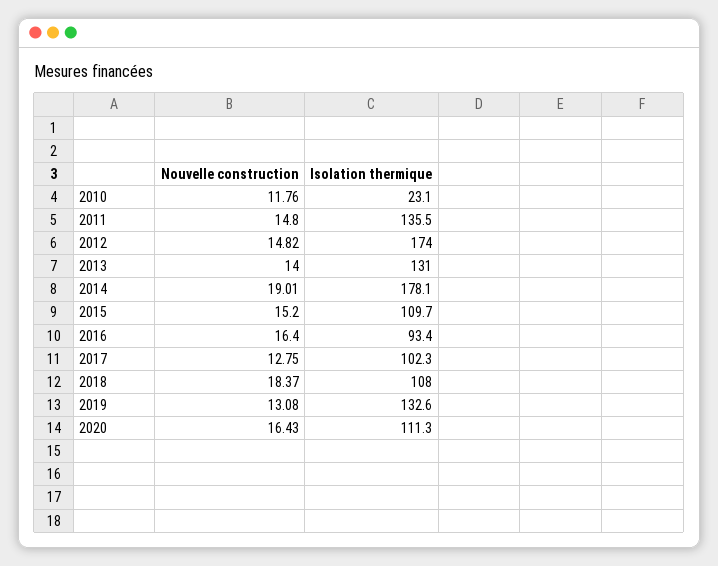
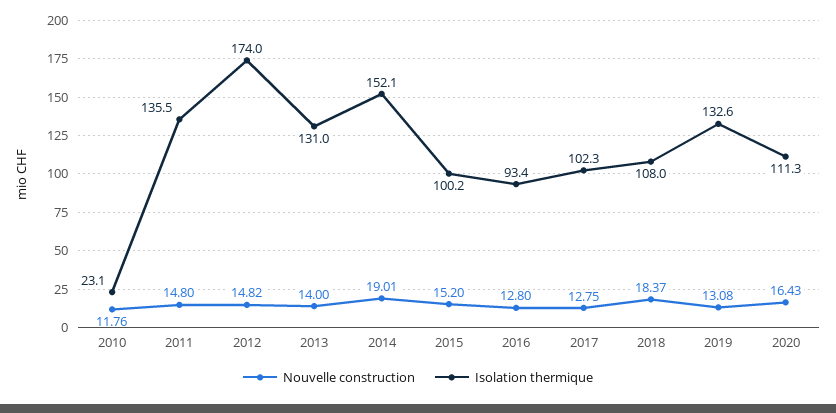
Isolation thermique, 2014: 178.1 -> 152.1
Isolation thermique, 2015: 109.7 -> 100.2
Nouvelle construction, 2016: 16.4 -> 12.8

